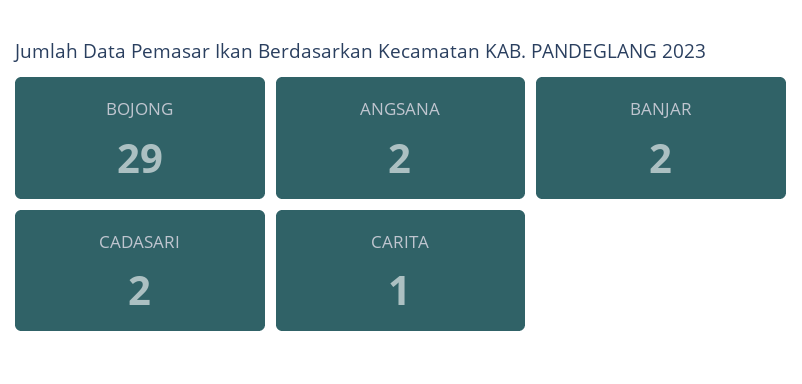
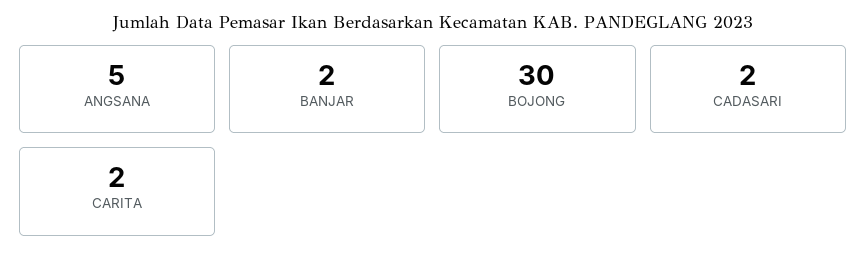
BOJONG: 29 -> 30
ANGSANA: 2 -> 5
CARITA: 1 -> 2

